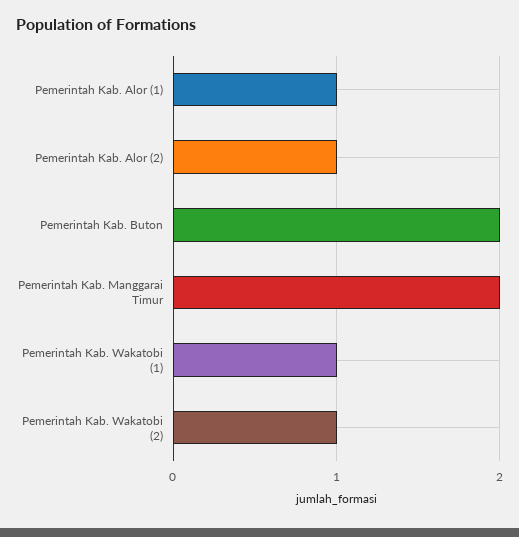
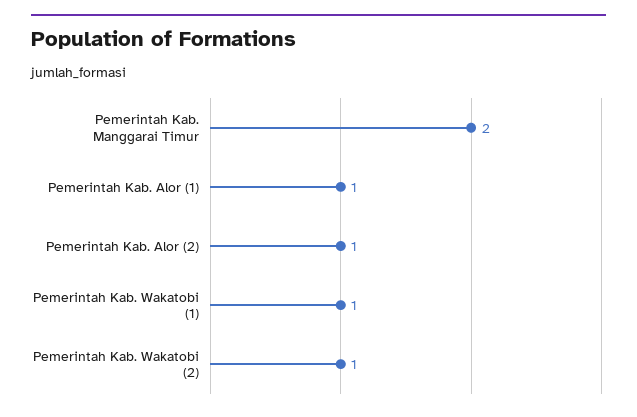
Pemerintah Kab. Buton: 2 -> none

